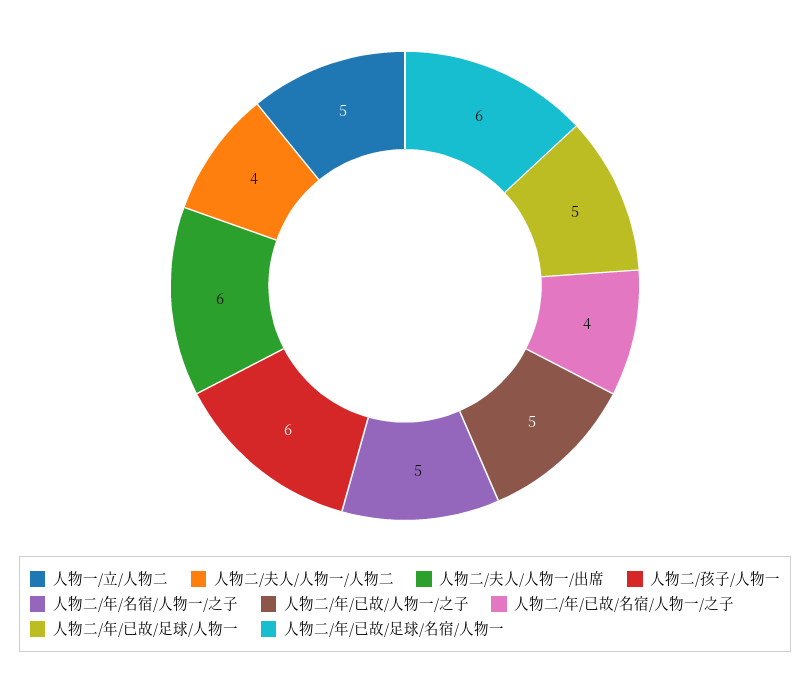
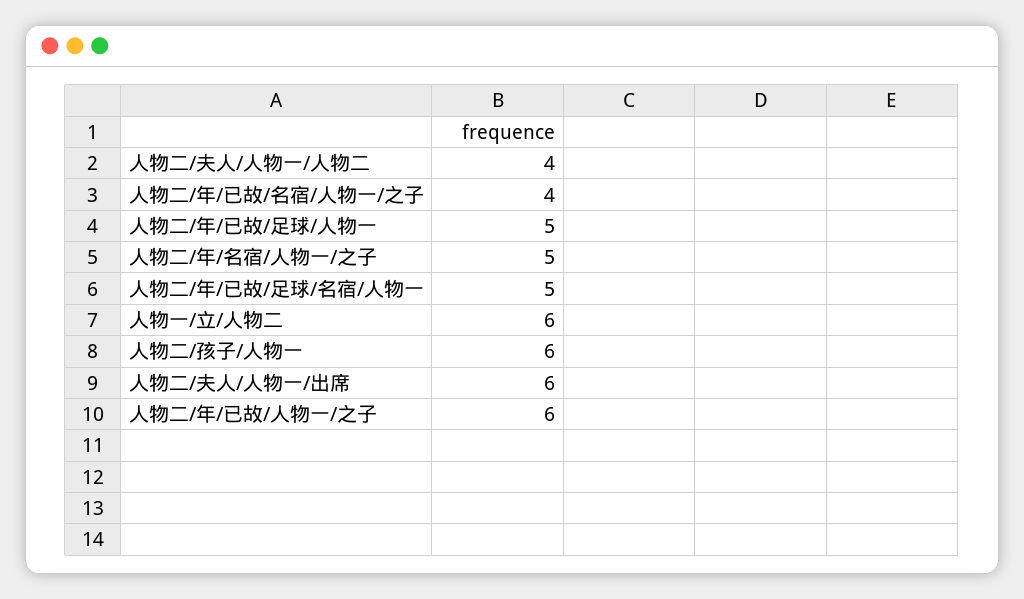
人物一/立/人物二: 5 -> 6
人物二/年/已故/人物一/之子: 5 -> 6
人物二/年/已故/足球/名宿/人物一: 6 -> 5

